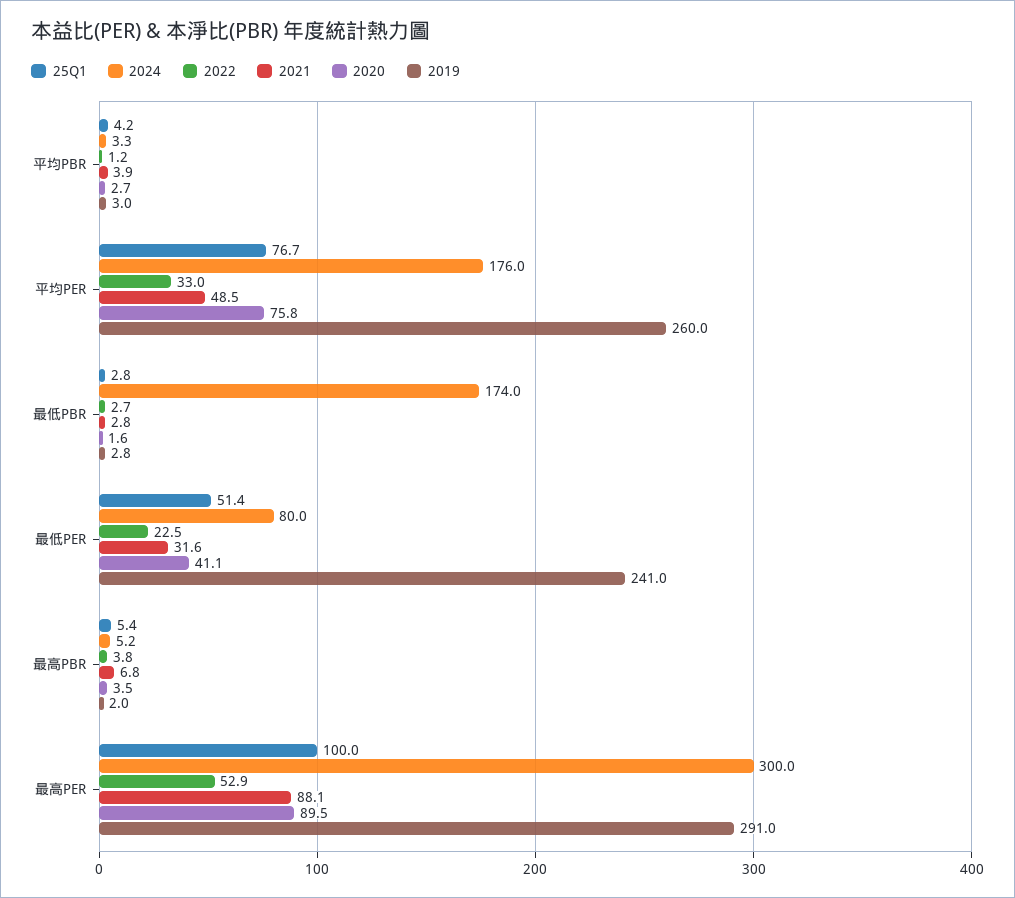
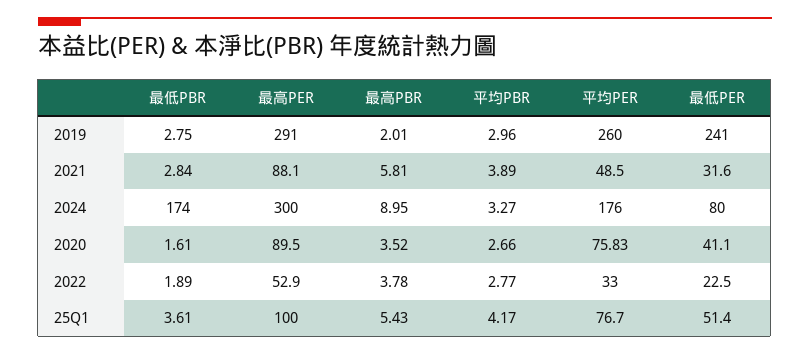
2022, 平均PBR: 1.2 -> 2.77
25Q1, 最低PBR: 2.8 -> 3.61
2022, 最低PBR: 2.7 -> 1.89
2024, 最高PBR: 5.2 -> 8.95
2021, 最高PBR: 6.8 -> 5.81

